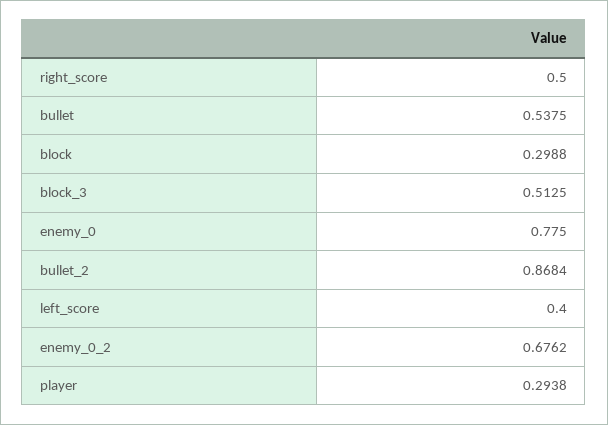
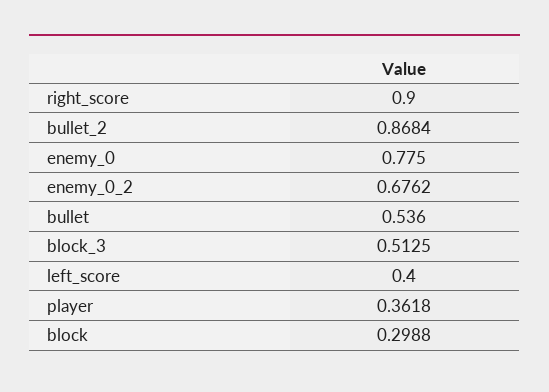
right_score: 0.5 -> 0.9
bullet: 0.5375 -> 0.536
player: 0.2938 -> 0.3618

